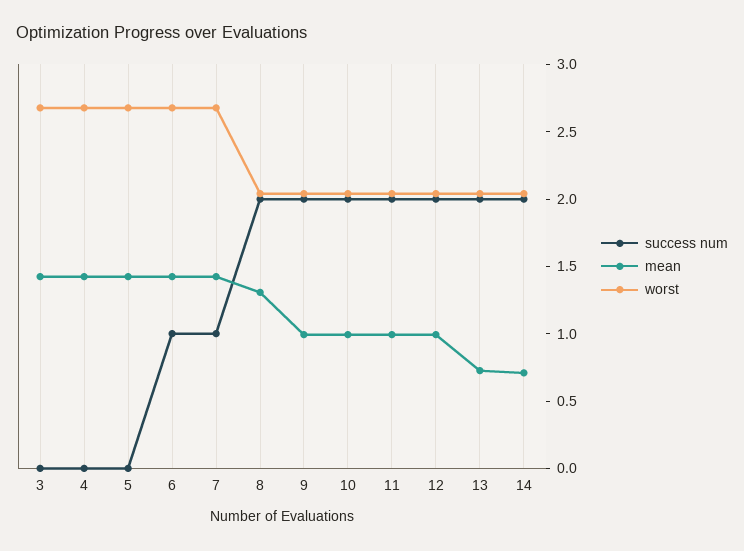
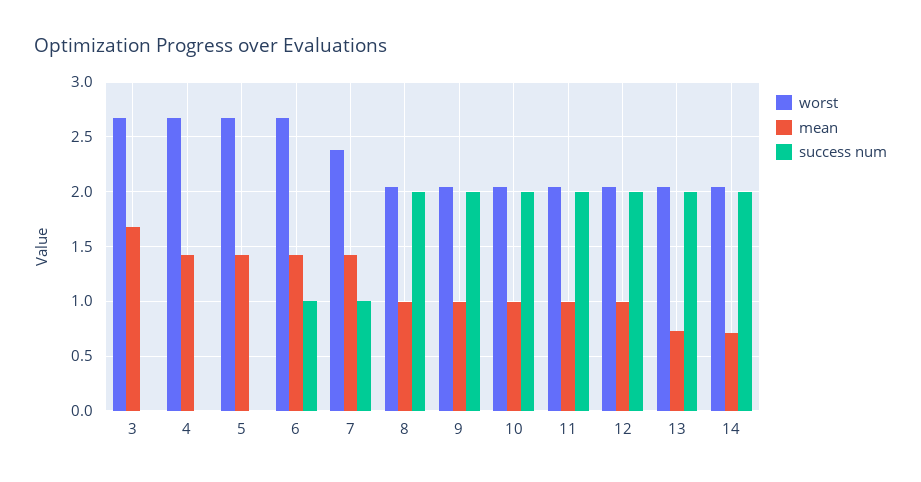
mean, 3: 1.4 -> 1.7
worst, 7: 2.7 -> 2.4
mean, 8: 1.3 -> 1

